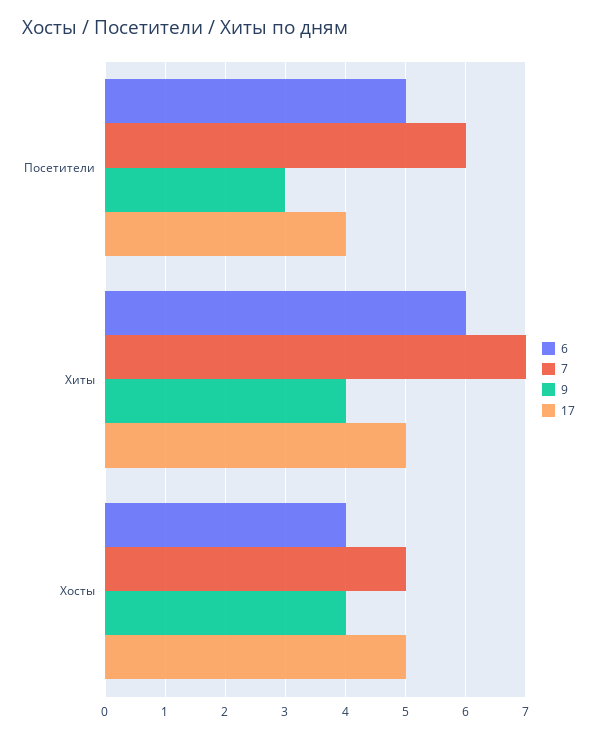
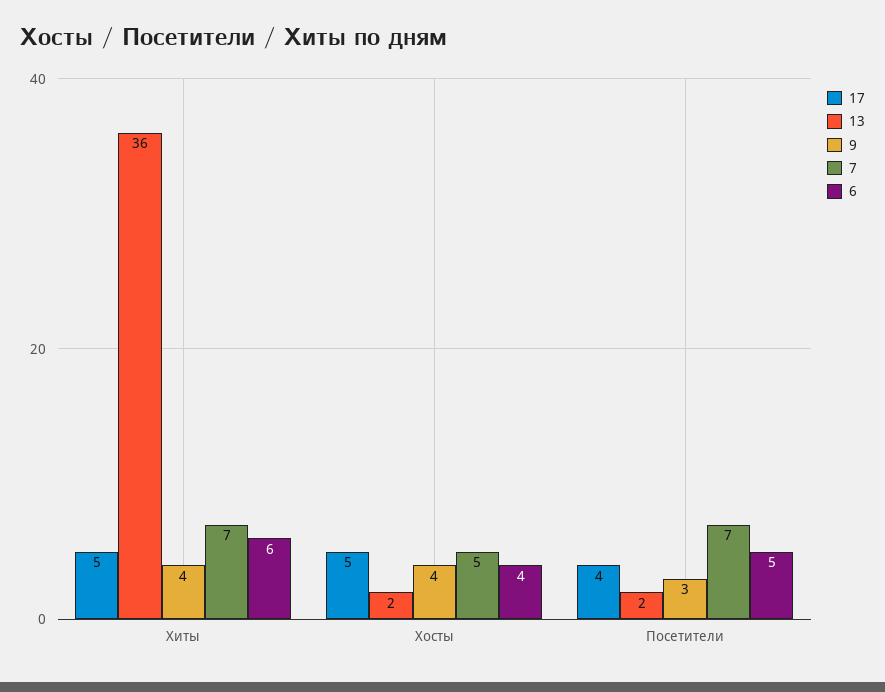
7, Посетители: 6 -> 7
13, Хиты: none -> 36
13, Хосты: none -> 2
13, Посетители: none -> 2

